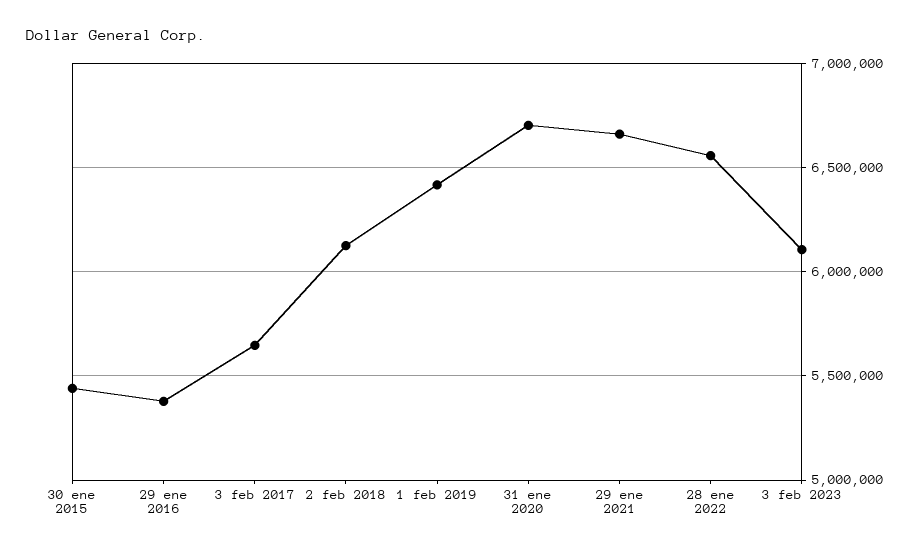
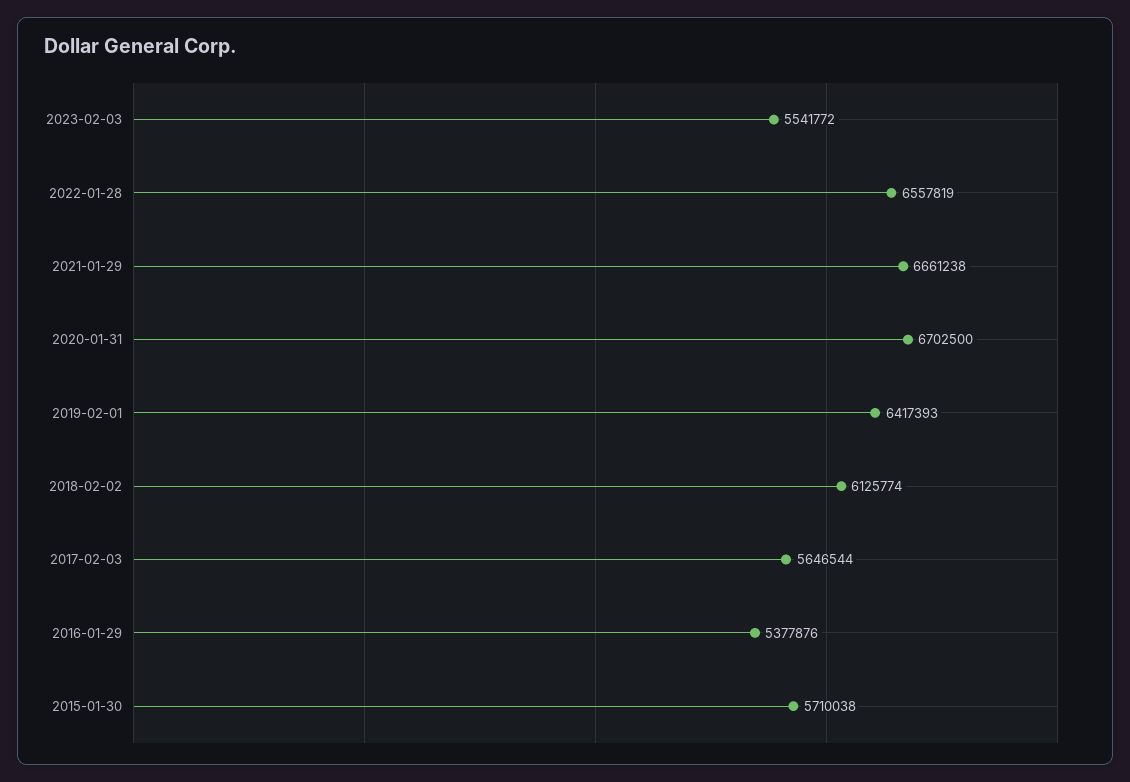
30 ene 2015: 5450000 -> 5710038
3 feb 2023: 6100000 -> 5541772

